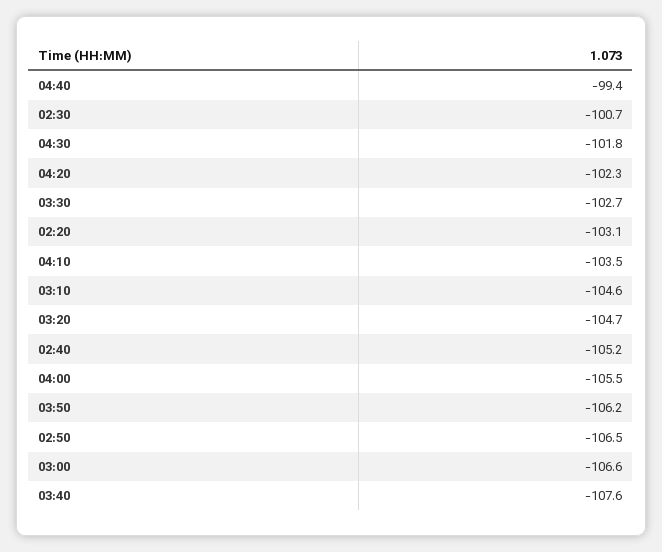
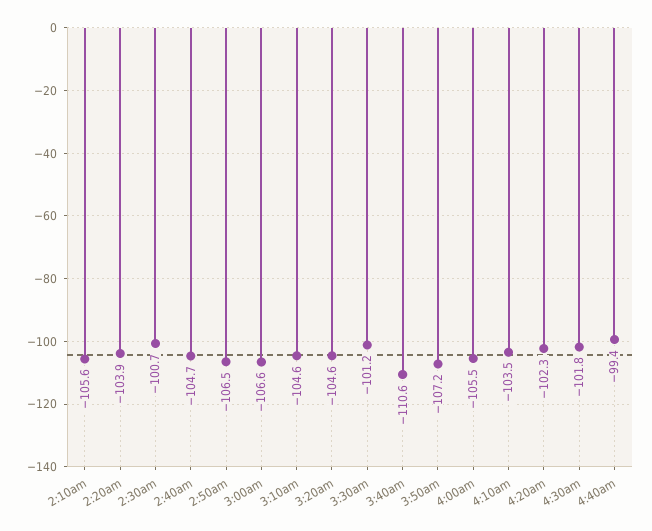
03:30: -102.7 -> -101.2
02:20: -103.1 -> -103.9
03:20: -104.7 -> -104.6
02:40: -105.2 -> -104.7
03:50: -106.2 -> -107.2
03:40: -107.6 -> -110.6
2:10am: none -> -105.6

